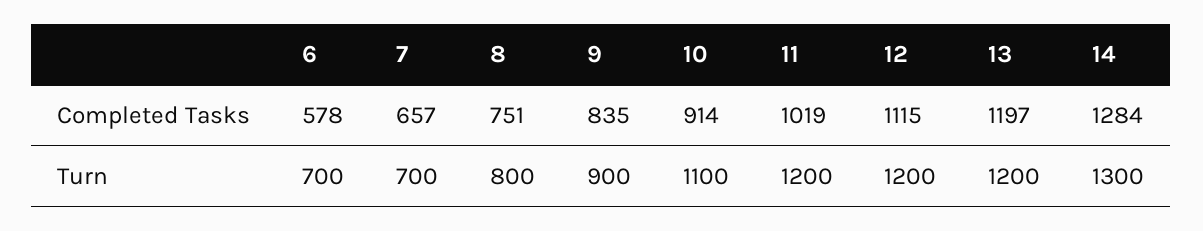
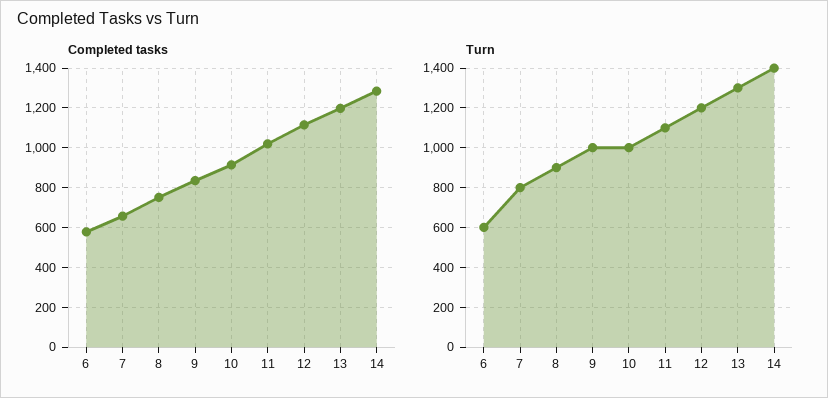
Turn, 6: 700 -> 600
Turn, 7: 700 -> 800
Turn, 8: 800 -> 900
Turn, 9: 900 -> 1000
Turn, 10: 1100 -> 1000
Turn, 11: 1200 -> 1100
Turn, 13: 1200 -> 1300
Turn, 14: 1300 -> 1400

